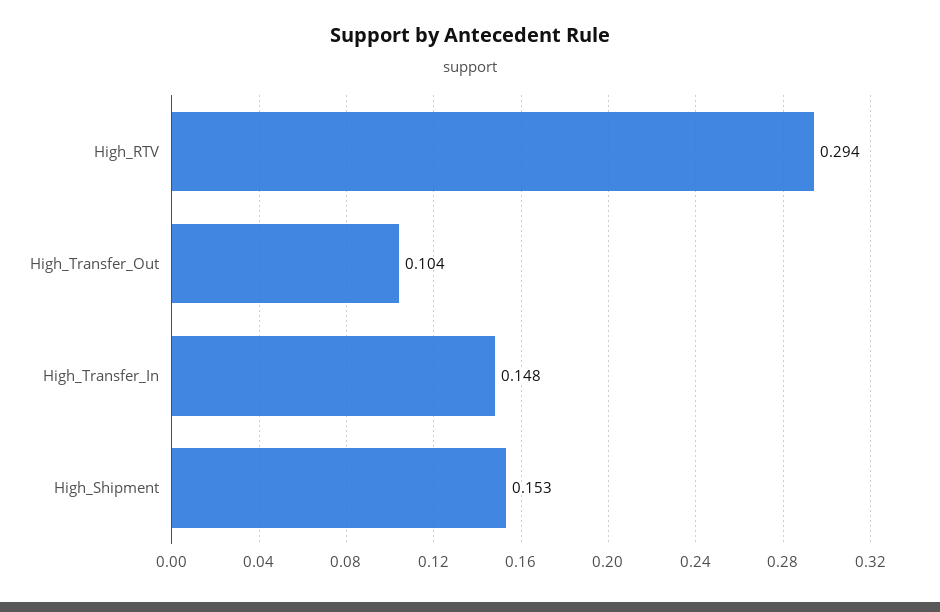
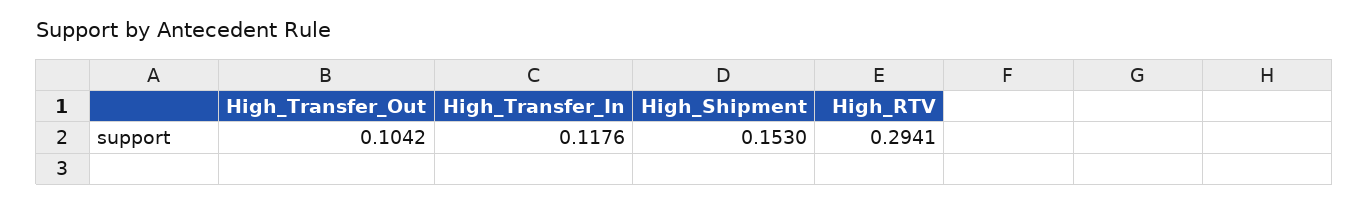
High_Transfer_In: 0.148 -> 0.1176

